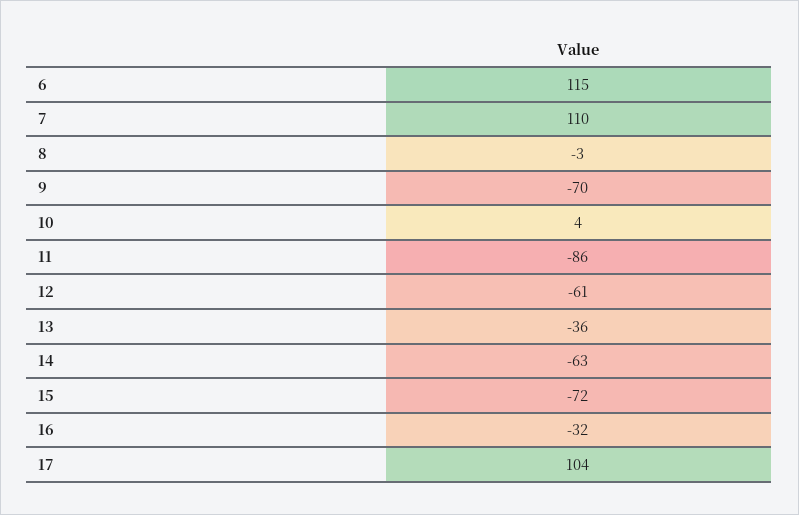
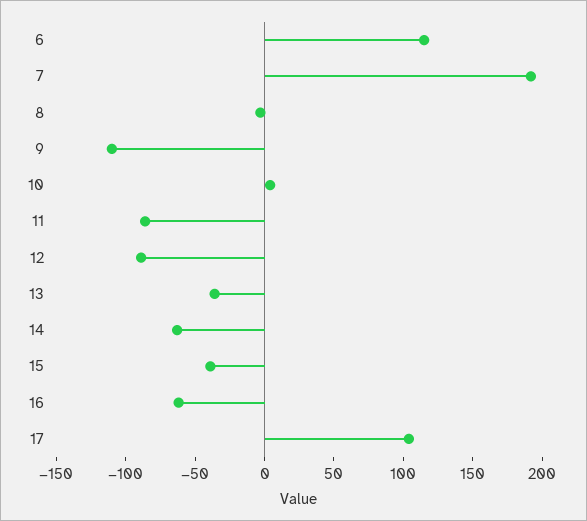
7: 110 -> 190
9: -70 -> -110
12: -61 -> -90
15: -72 -> -40
16: -32 -> -60

